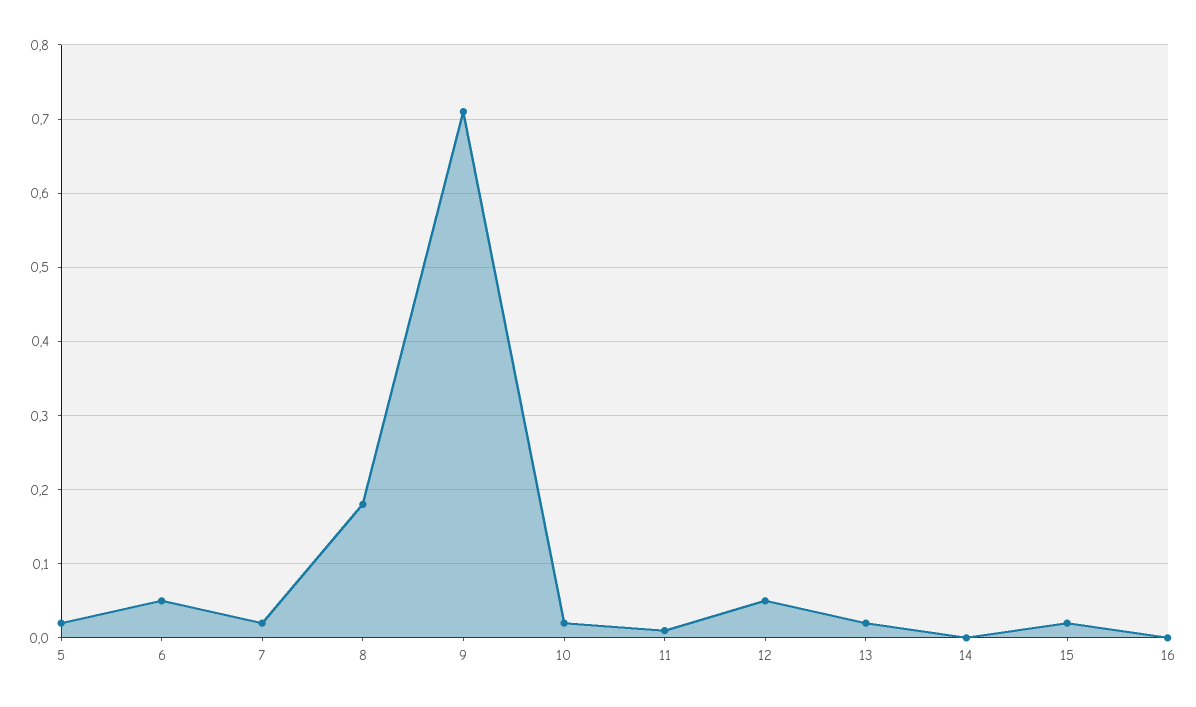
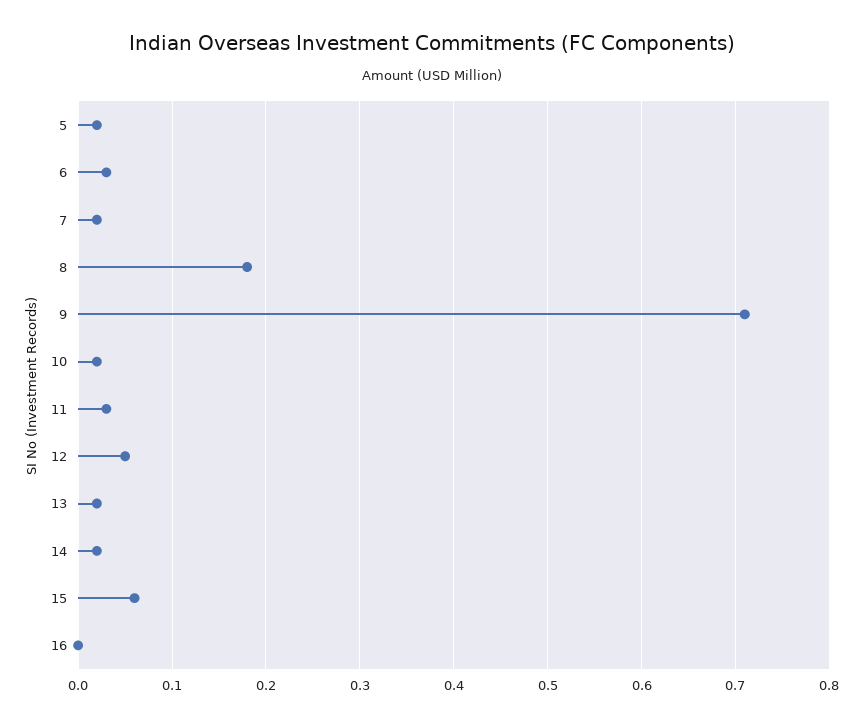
6: 0.05 -> 0.03
11: 0.01 -> 0.03
14: 0 -> 0.02
15: 0.02 -> 0.06

